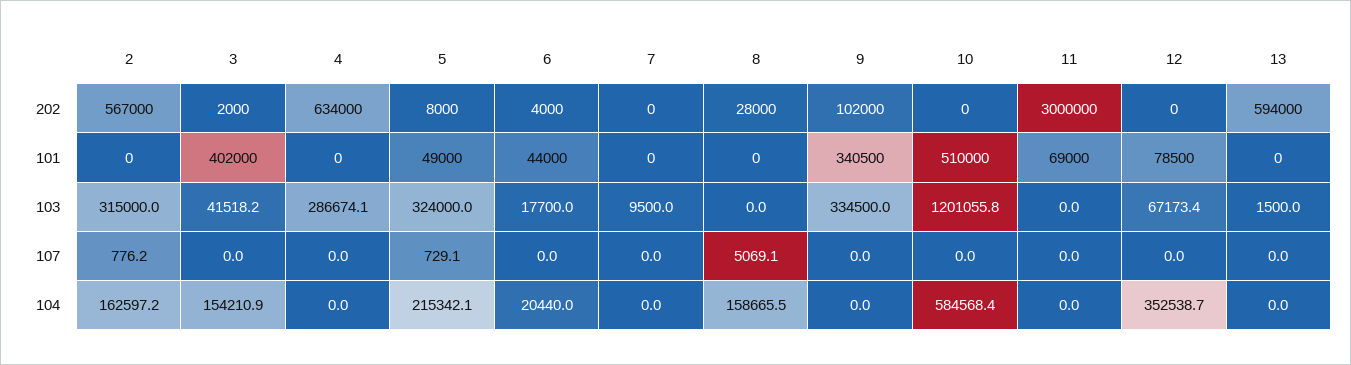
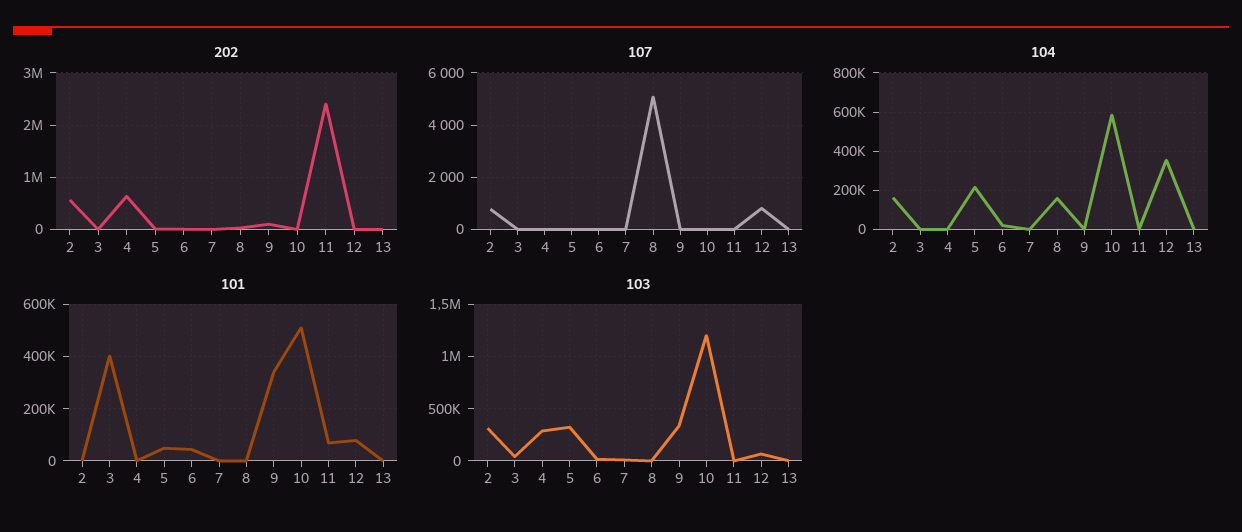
202, 11: 3000000 -> 2400000
202, 13: 594000 -> 0
107, 5: 729.1 -> 0
107, 12: 0 -> 750
104, 3: 154210.9 -> 0

